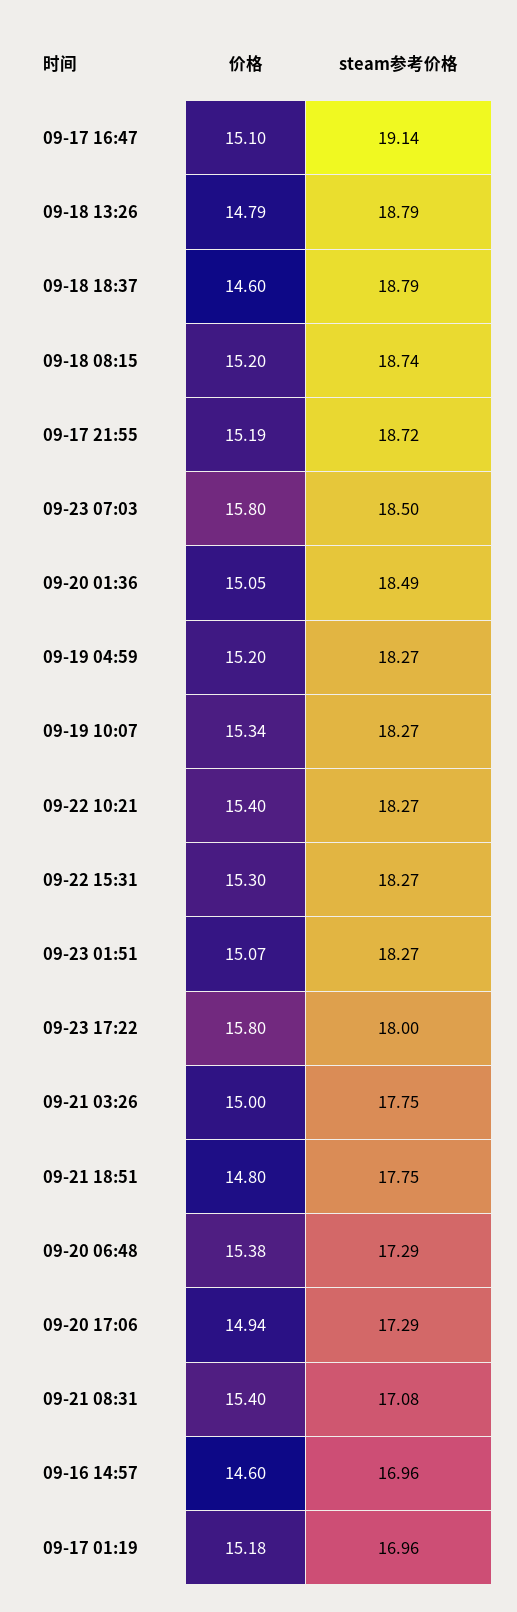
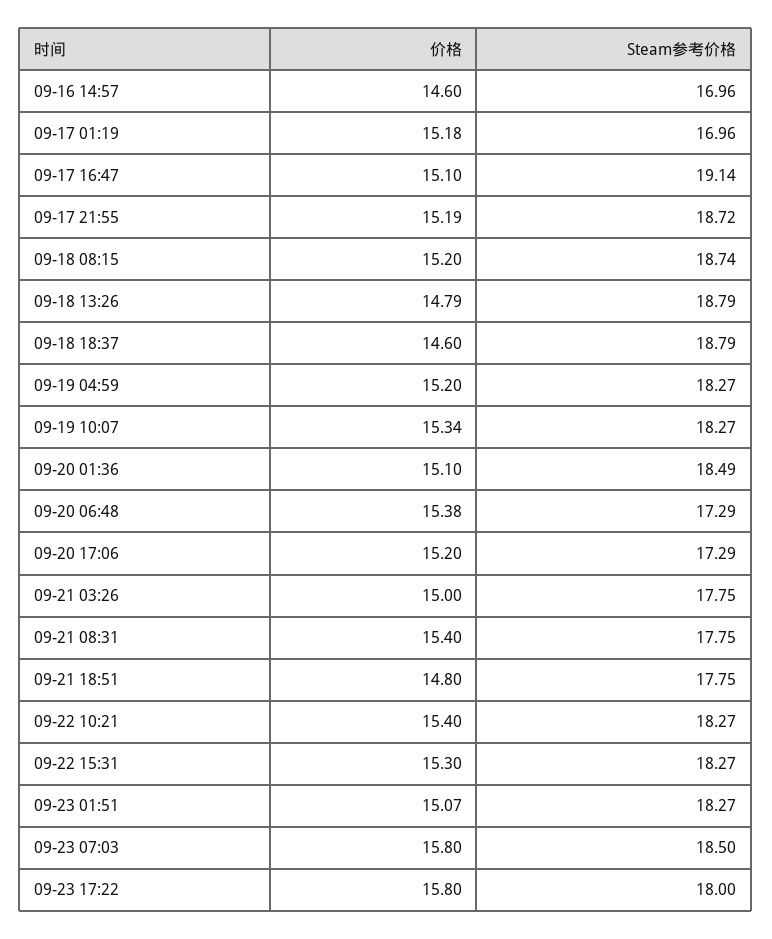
价格, 09-20 01:36: 15.05 -> 15.1
价格, 09-20 17:06: 14.94 -> 15.2
steam参考价格, 09-21 08:31: 17.08 -> 17.75

